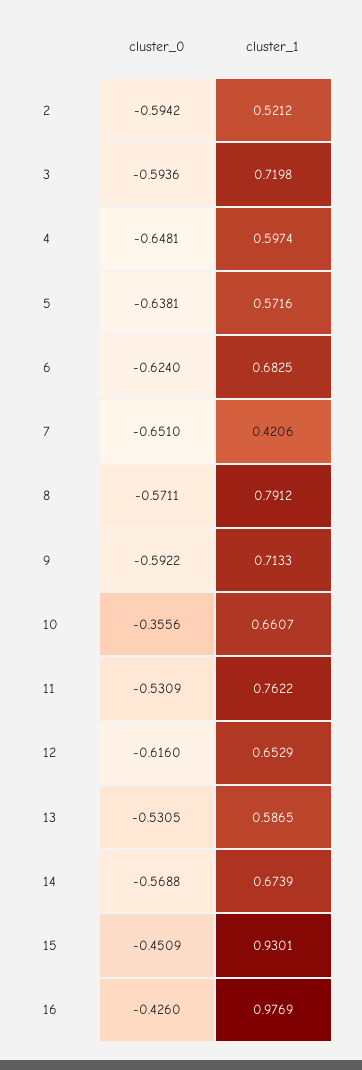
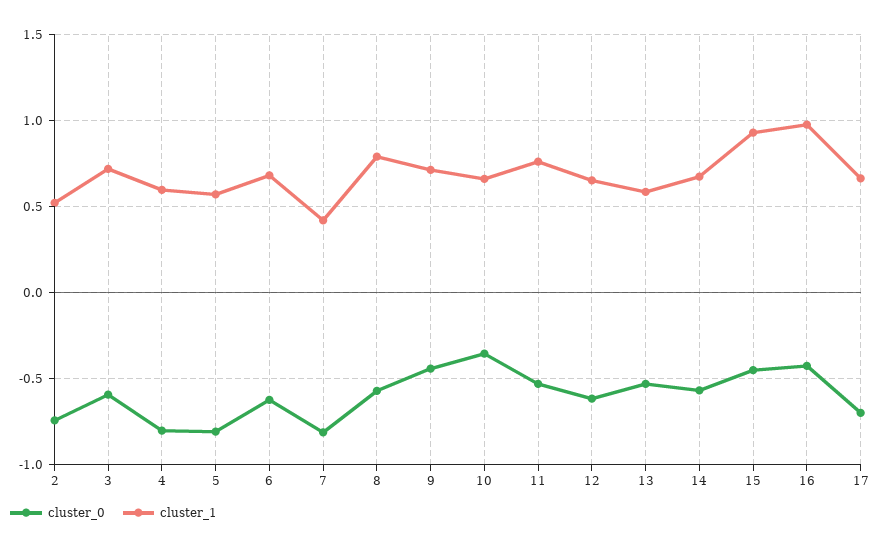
cluster_0, 2: -0.5942 -> -0.75
cluster_0, 4: -0.6481 -> -0.8
cluster_0, 5: -0.6381 -> -0.8
cluster_0, 7: -0.651 -> -0.8
cluster_0, 9: -0.5922 -> -0.45
cluster_0, 17: none -> -0.7
cluster_1, 17: none -> 0.65

